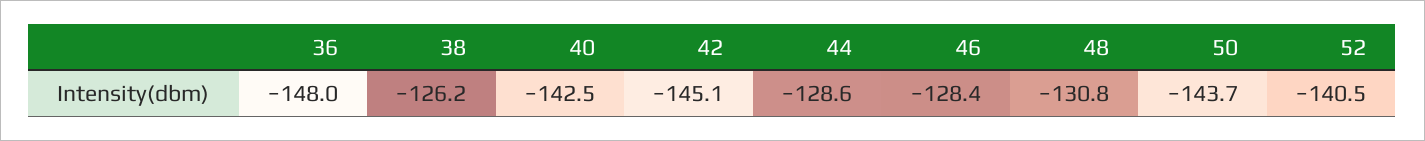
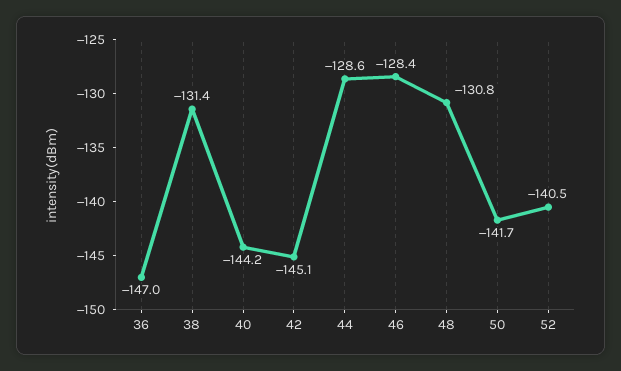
36: -148 -> -147
38: -126.2 -> -131.4
40: -142.5 -> -144.2
50: -143.7 -> -141.7

